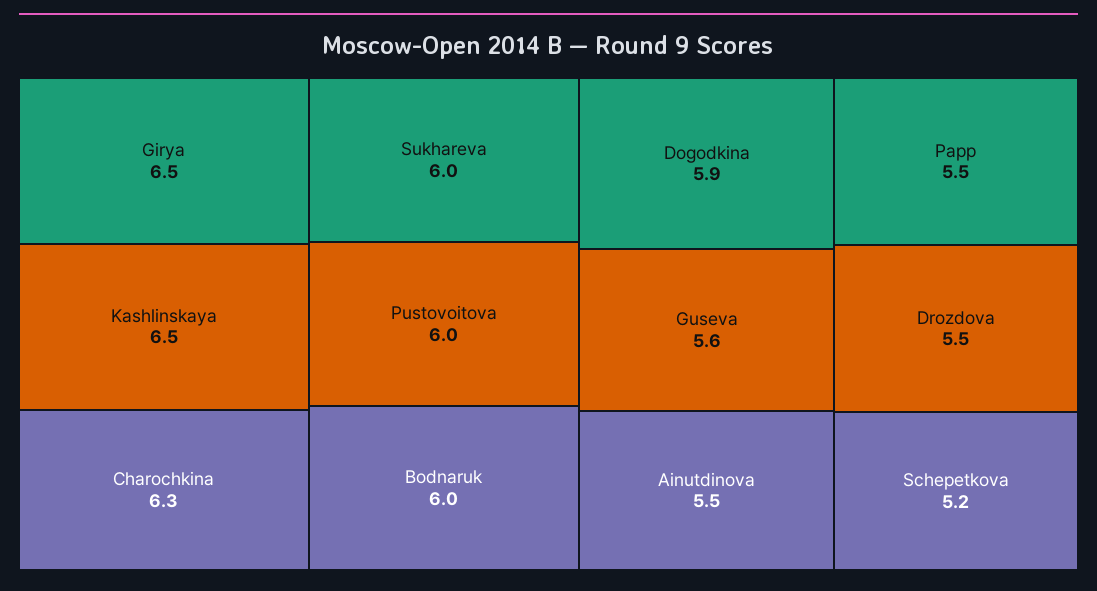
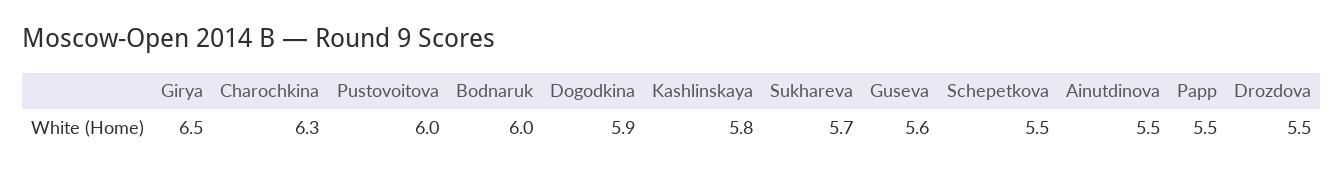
Kashlinskaya: 6.5 -> 5.8
Sukhareva: 6 -> 5.7
Schepetkova: 5.2 -> 5.5

